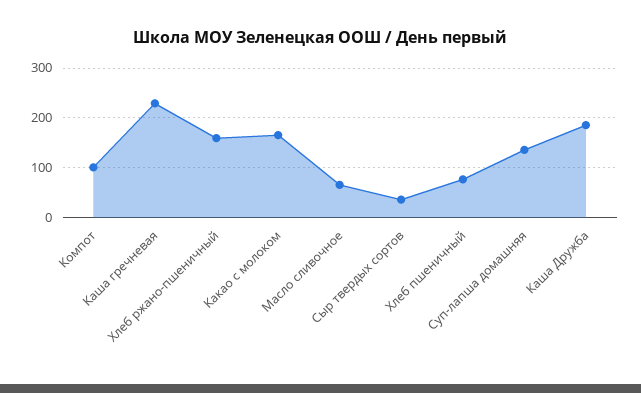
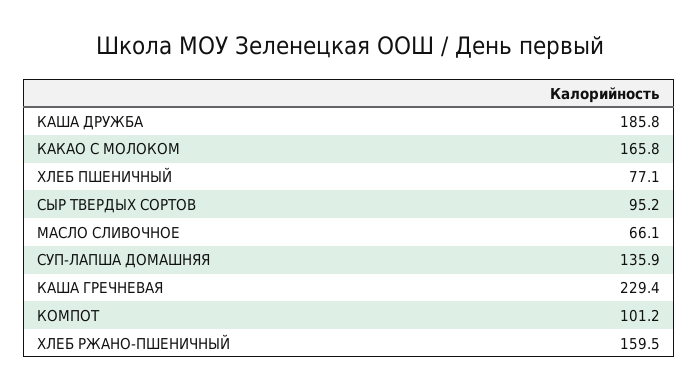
Сыр твердых сортов: 40 -> 95.2

